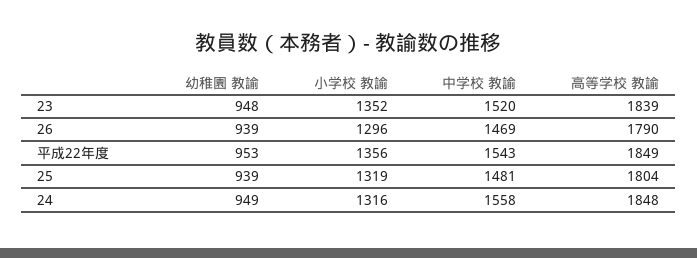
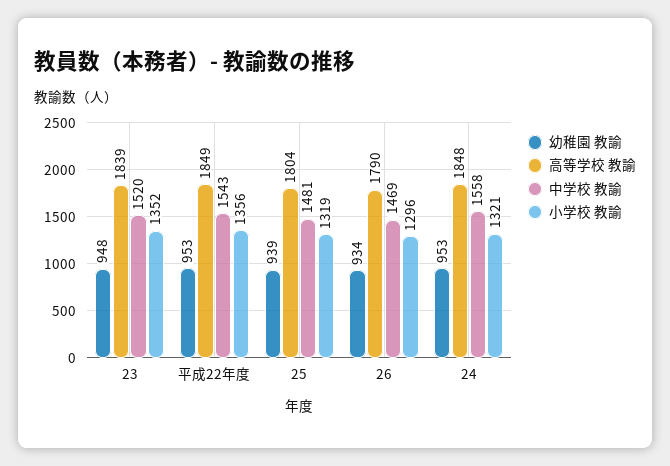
幼稚園 教諭, 26: 939 -> 934
幼稚園 教諭, 24: 949 -> 953
小学校 教諭, 24: 1316 -> 1321

